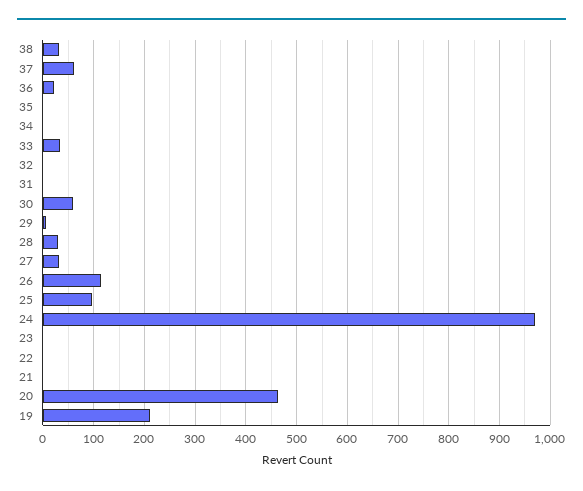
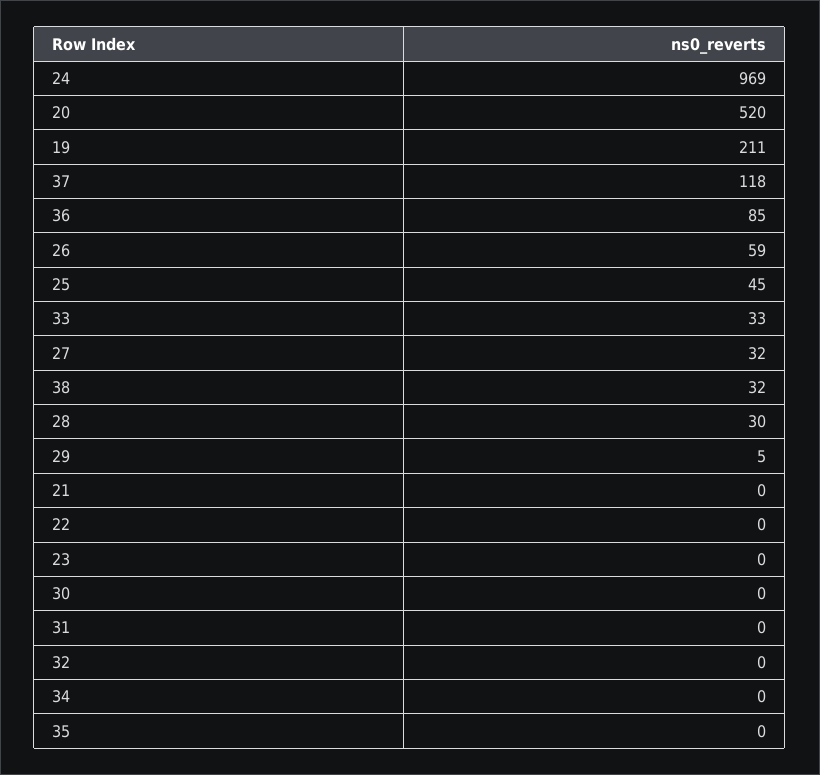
37: 60 -> 118
36: 20 -> 85
30: 60 -> 0
26: 120 -> 59
25: 100 -> 45
20: 460 -> 520

